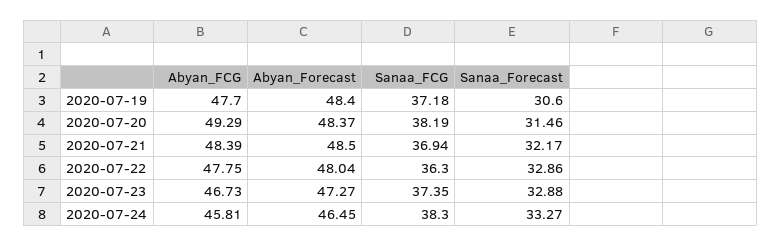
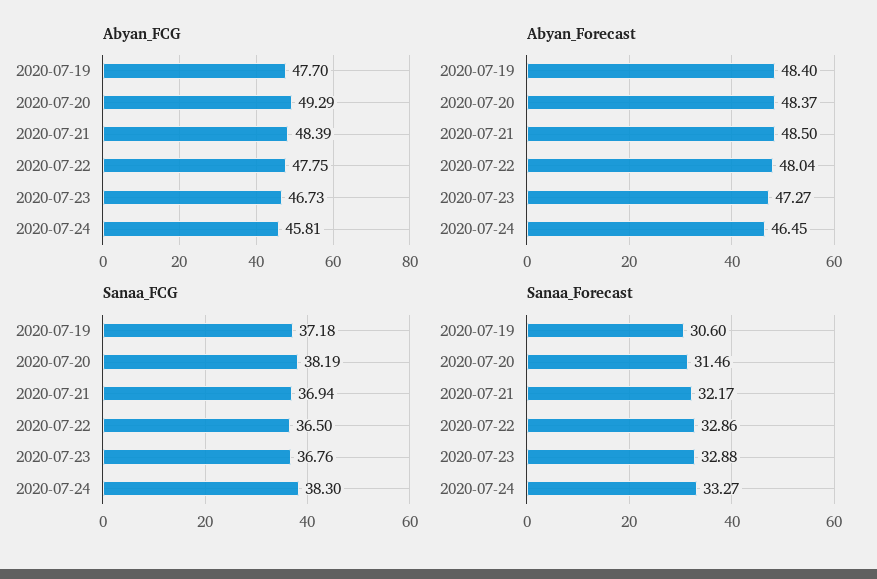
Sanaa_FCG, 2020-07-22: 36.3 -> 36.5
Sanaa_FCG, 2020-07-23: 37.35 -> 36.76

